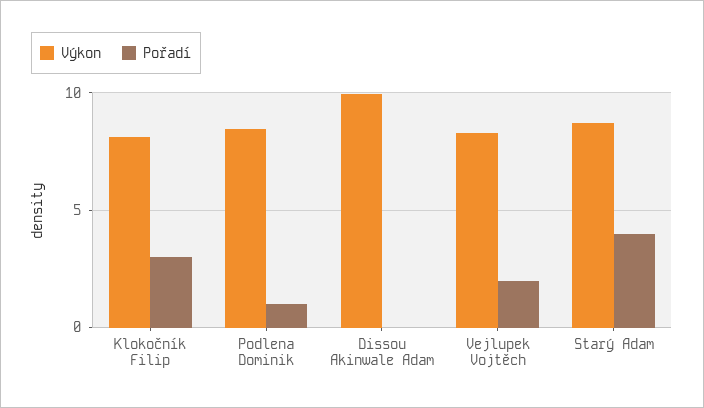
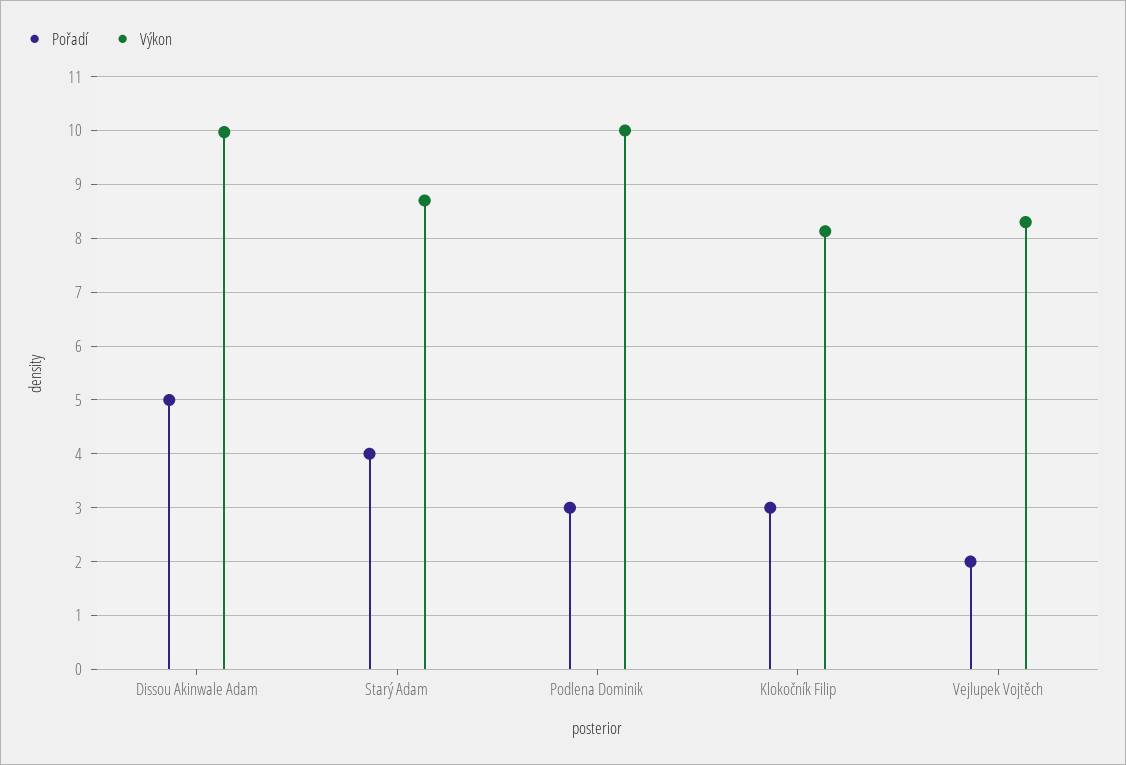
Výkon, Podlena Dominik: 8.5 -> 10
Pořadí, Podlena Dominik: 1 -> 3
Pořadí, Dissou Akinwale Adam: 0 -> 5

